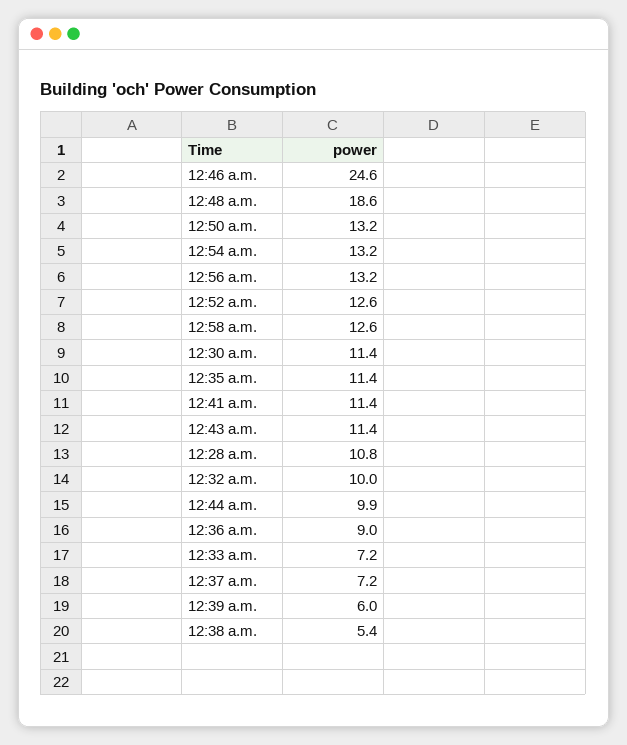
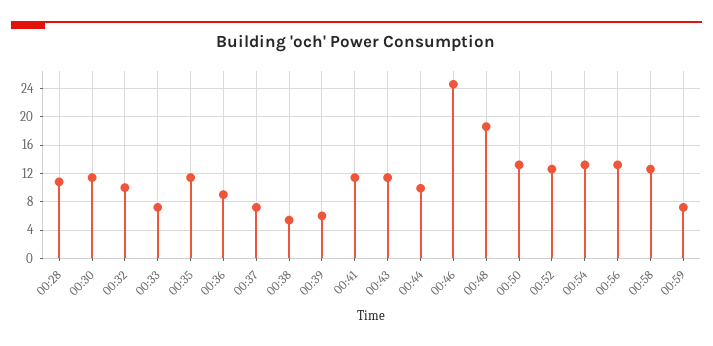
00:59: none -> 7

